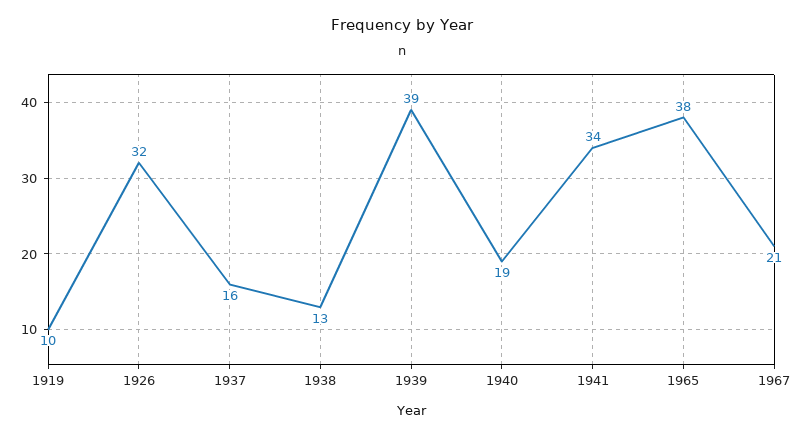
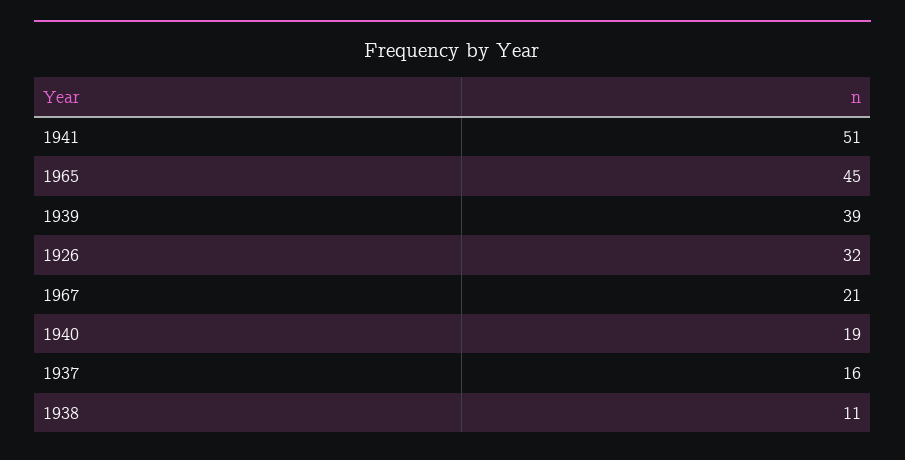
1919: 10 -> none
1938: 13 -> 11
1941: 34 -> 51
1965: 38 -> 45

